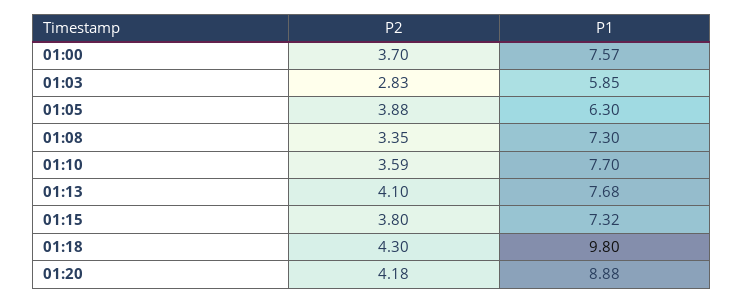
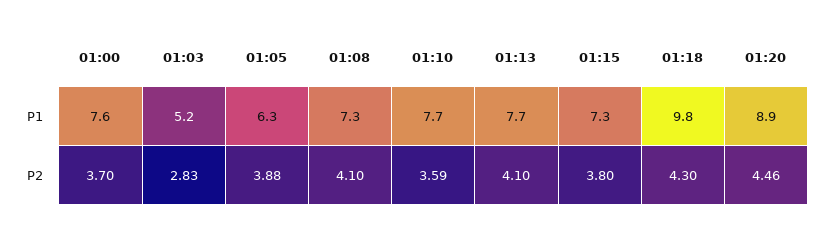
P1, 01:03: 5.85 -> 5.2
P2, 01:08: 3.35 -> 4.1
P2, 01:20: 4.18 -> 4.46

